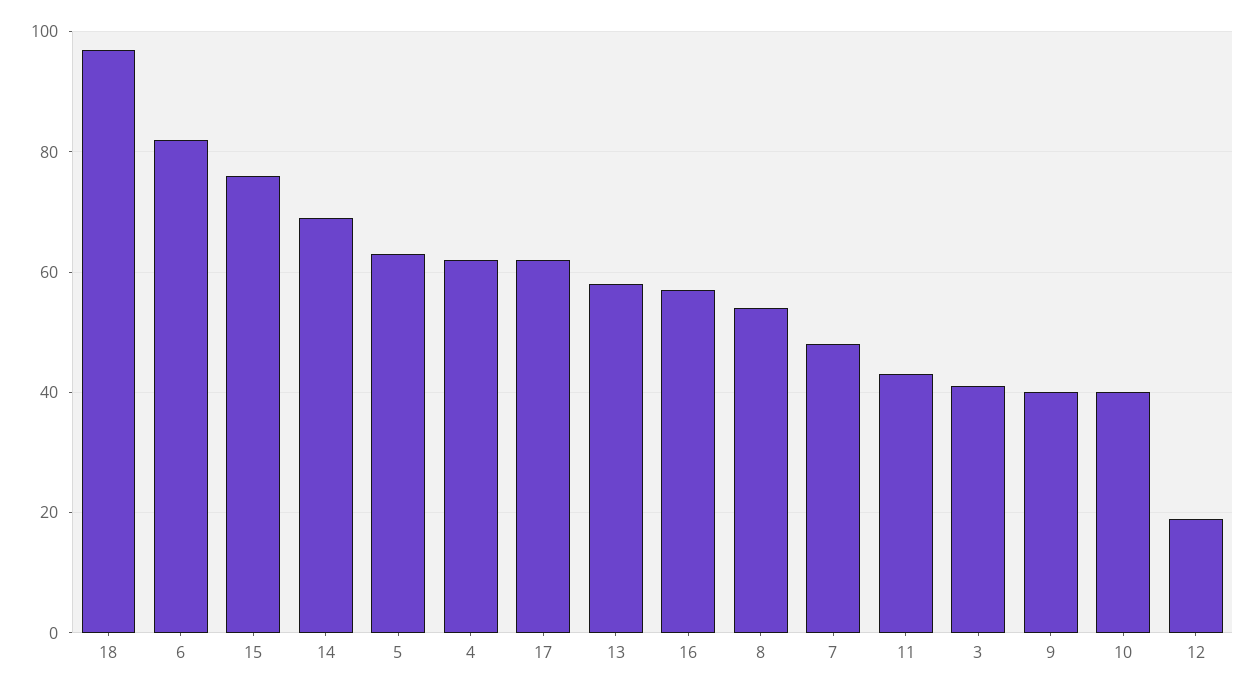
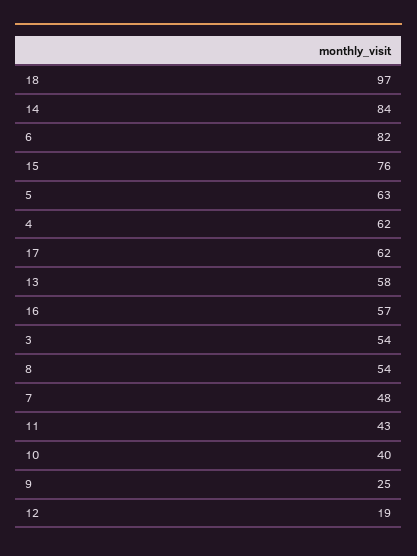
14: 70 -> 84
3: 40 -> 54
9: 40 -> 25

